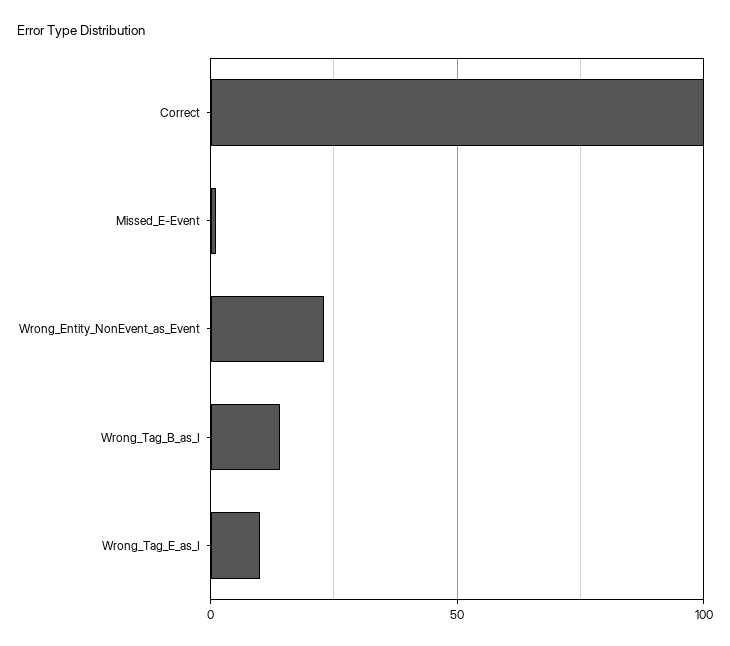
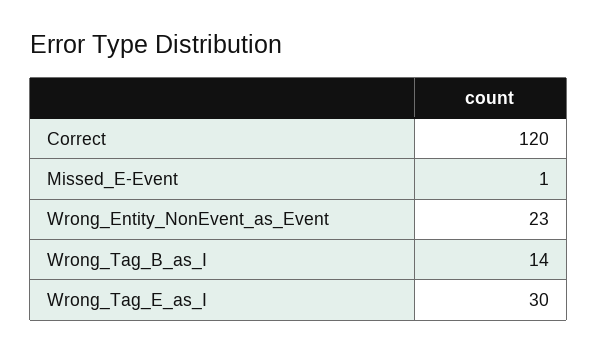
Correct: 100 -> 120
Wrong_Tag_E_as_I: 10 -> 30

